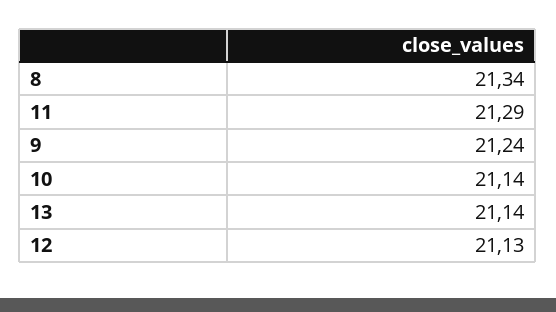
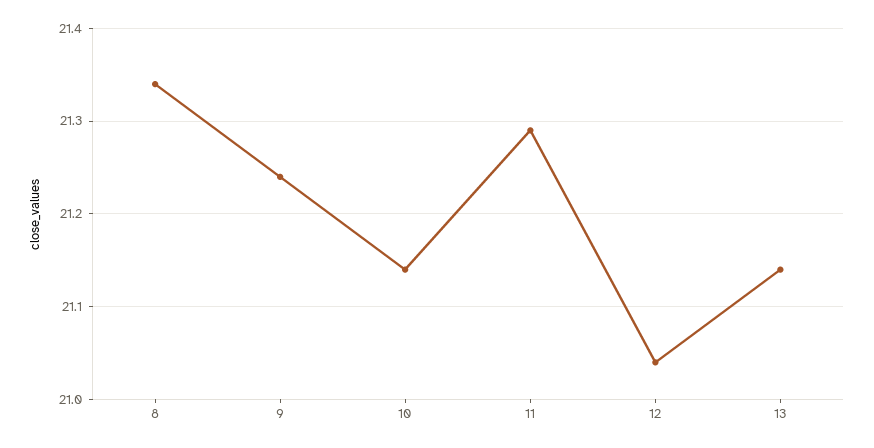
12: 21.13 -> 21.04

